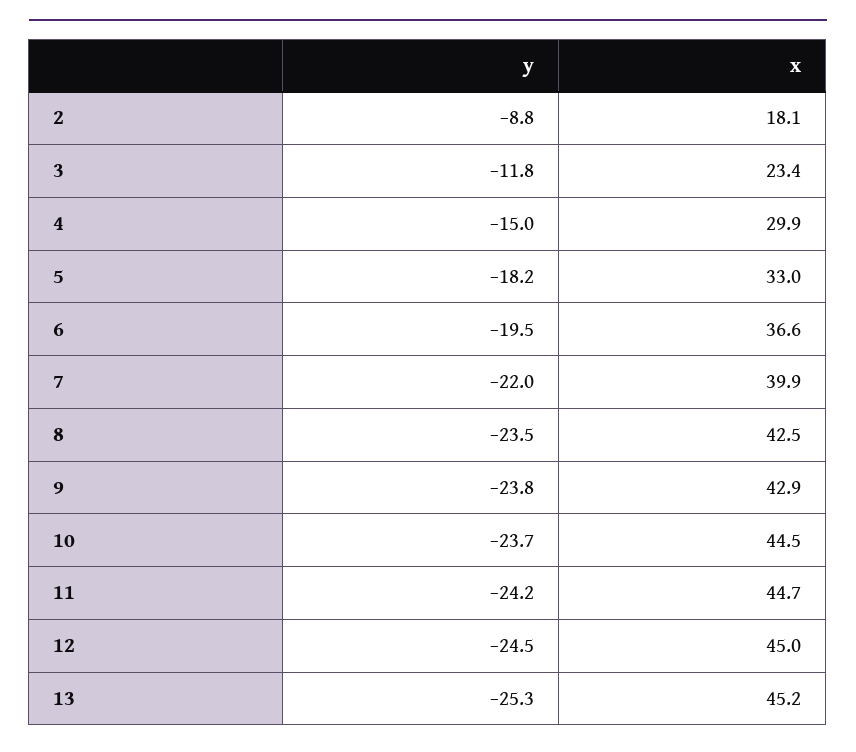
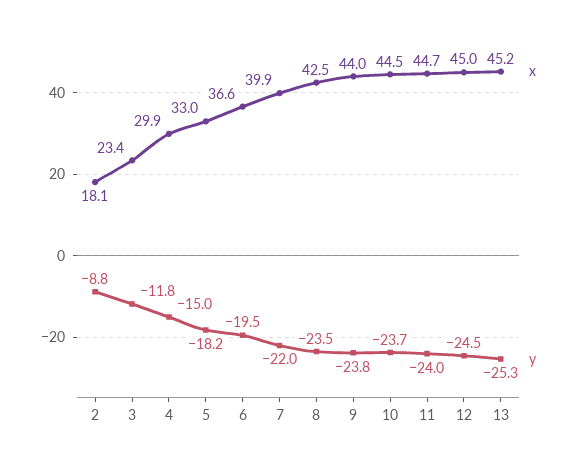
x, 9: 42.9 -> 44
y, 11: -24.2 -> -24

